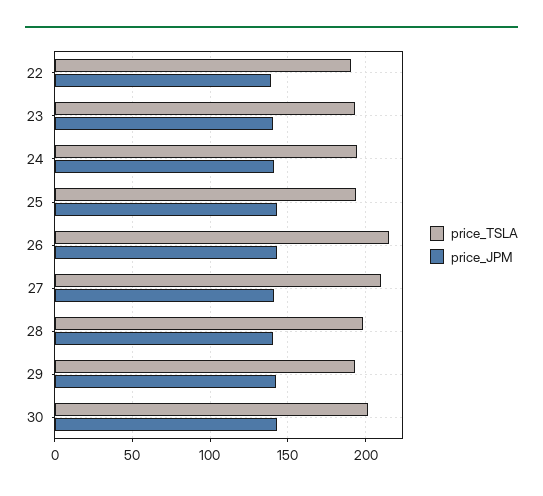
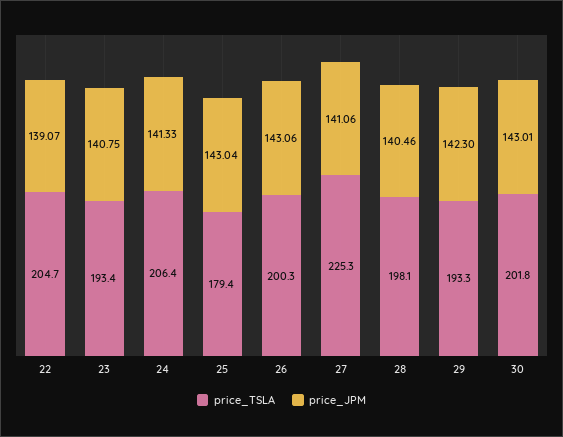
price_TSLA, 22: 190 -> 204.7
price_TSLA, 24: 195 -> 206.4
price_TSLA, 25: 195 -> 179.4
price_TSLA, 26: 215 -> 200.3
price_TSLA, 27: 210 -> 225.3

